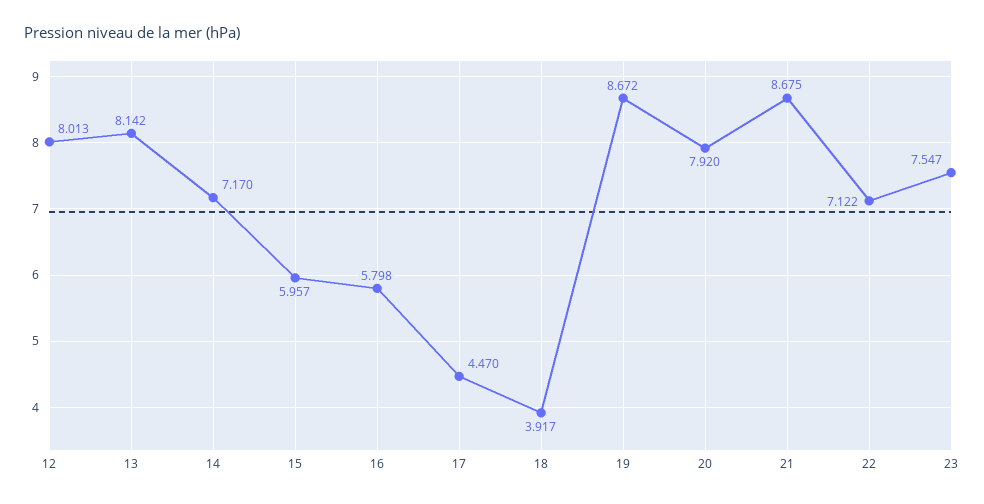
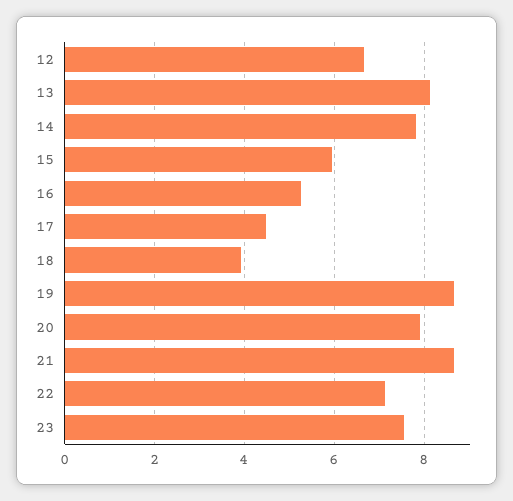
12: 8.013 -> 6.6
14: 7.17 -> 7.8
16: 5.798 -> 5.2

